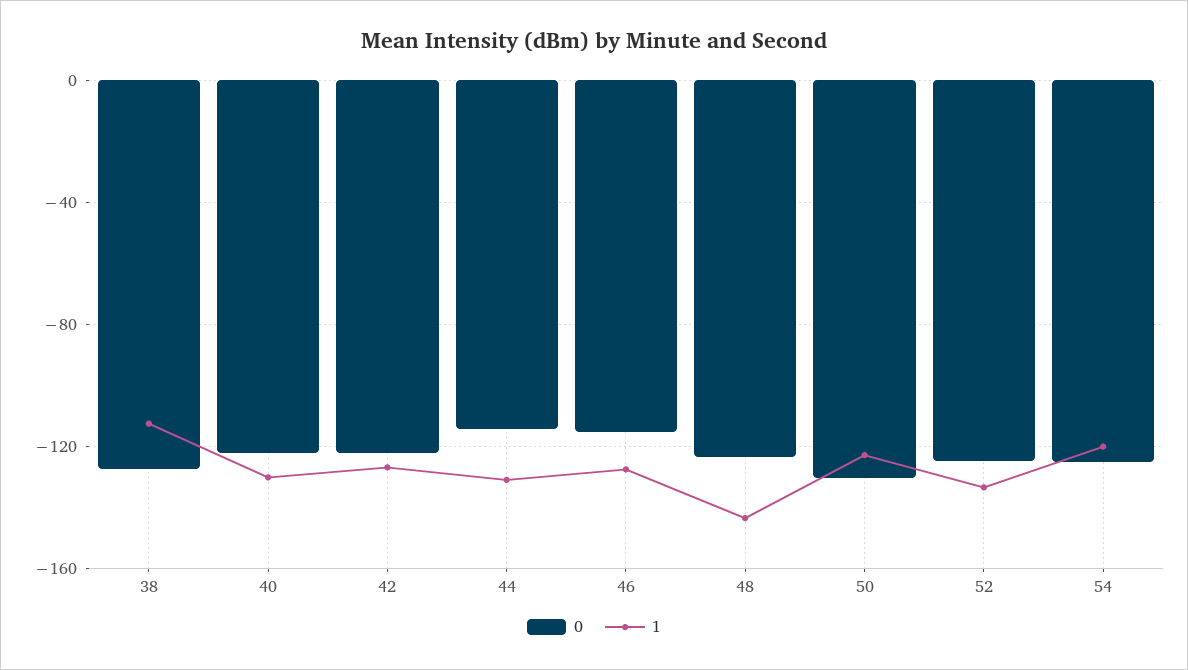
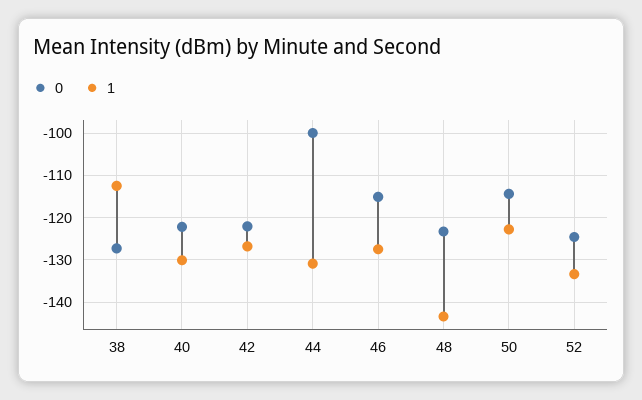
0, 44: -115 -> -100
0, 50: -130 -> -114
0, 54: -125 -> none
1, 54: -120 -> none

